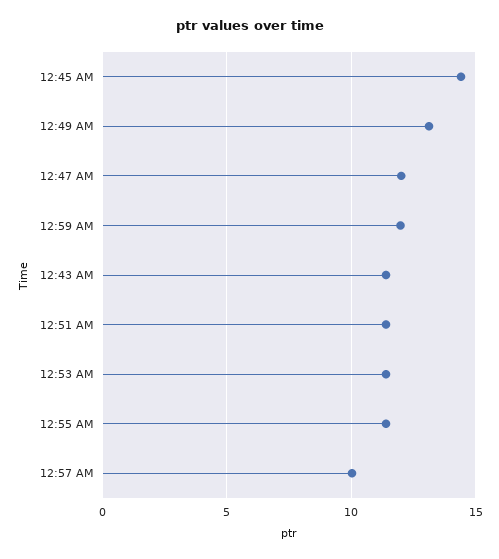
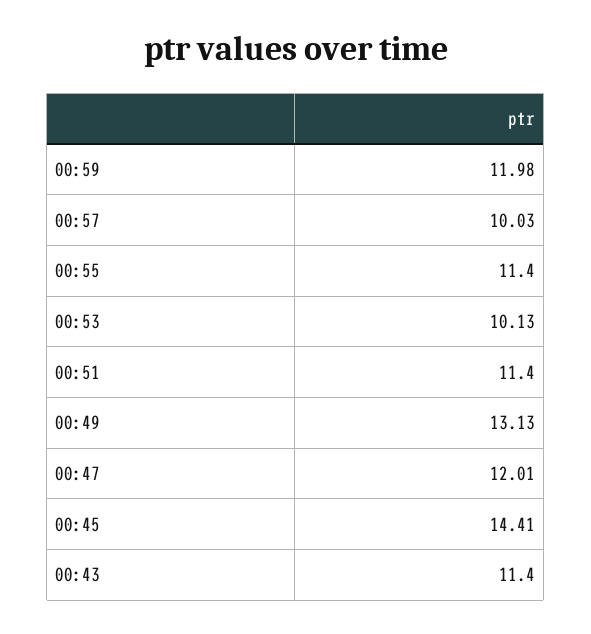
12:53 AM: 11.5 -> 10.13

